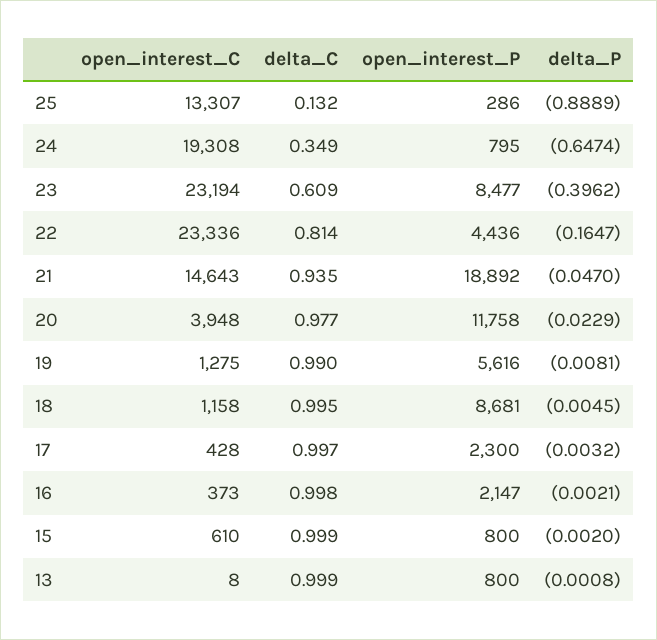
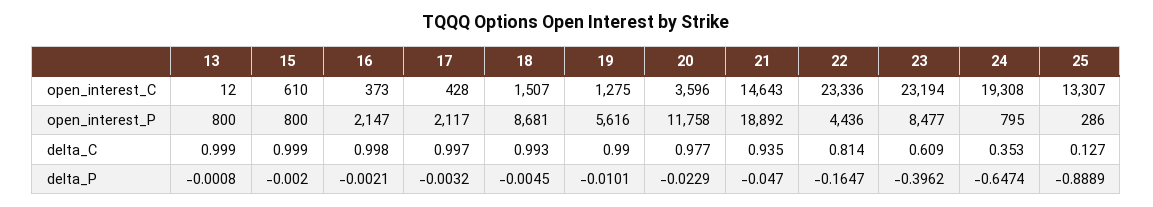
delta_C, 25: 0.132 -> 0.127
delta_C, 24: 0.349 -> 0.353
open_interest_C, 20: 3948 -> 3596
delta_P, 19: -0.0081 -> -0.0101
open_interest_C, 18: 1158 -> 1507
delta_C, 18: 0.995 -> 0.993
open_interest_P, 17: 2300 -> 2117
open_interest_C, 13: 8 -> 12

